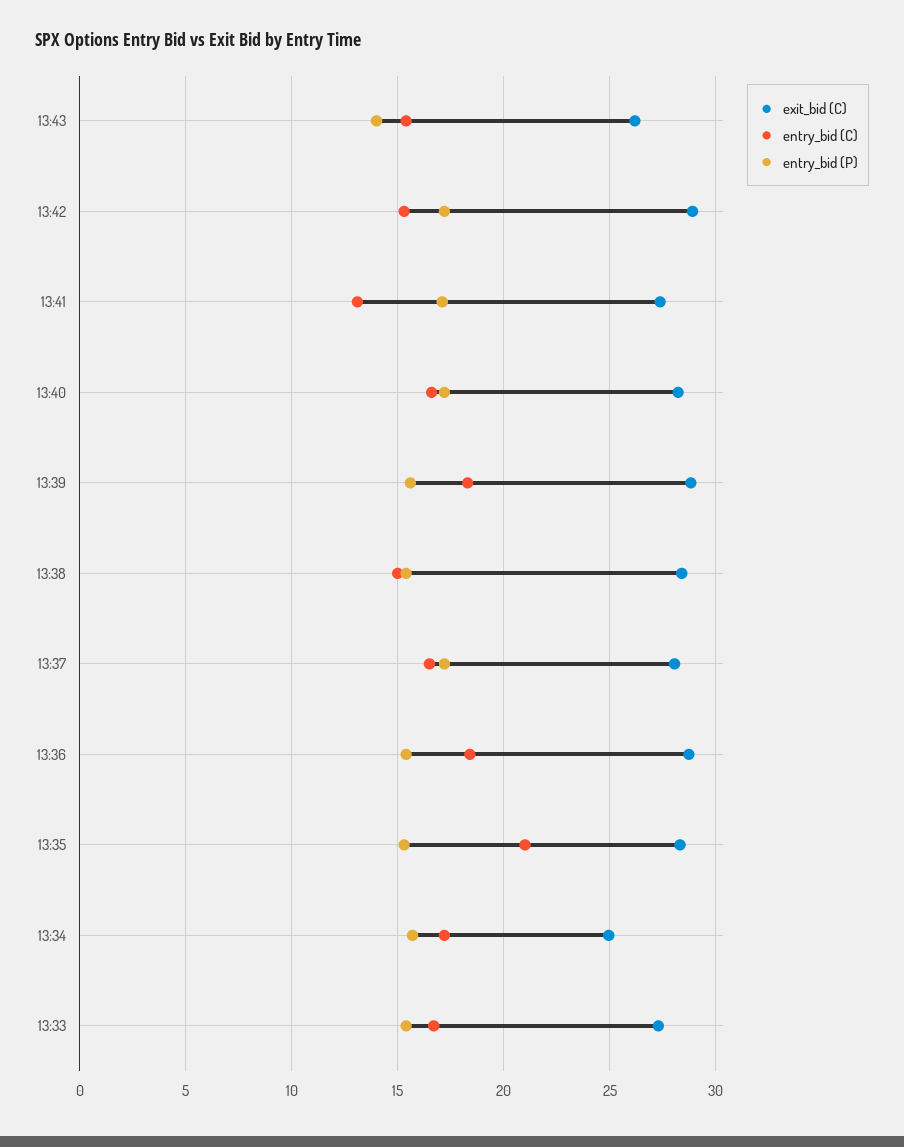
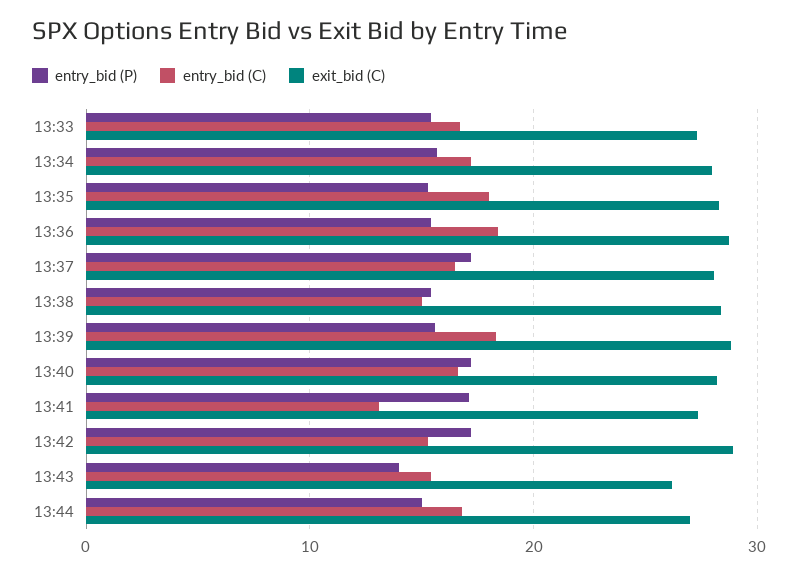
entry_bid (C), 13:35: 21 -> 18
exit_bid (C), 13:34: 25 -> 28
entry_bid (P), 13:44: none -> 15
entry_bid (C), 13:44: none -> 17
exit_bid (C), 13:44: none -> 27

